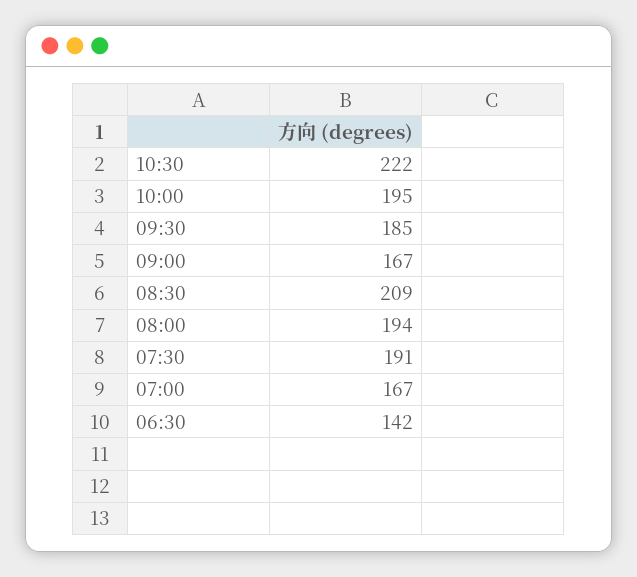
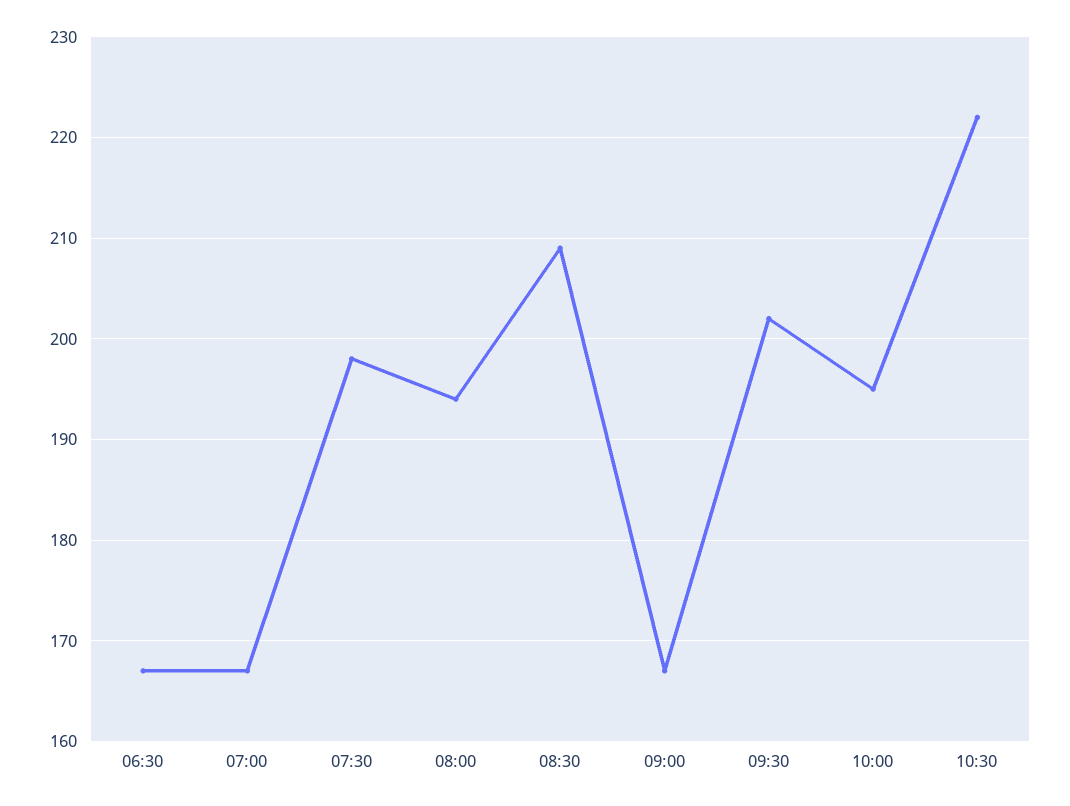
09:30: 185 -> 202
07:30: 191 -> 198
06:30: 142 -> 167

